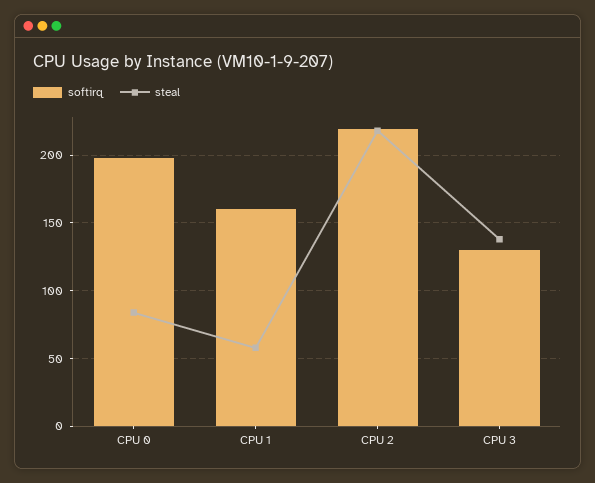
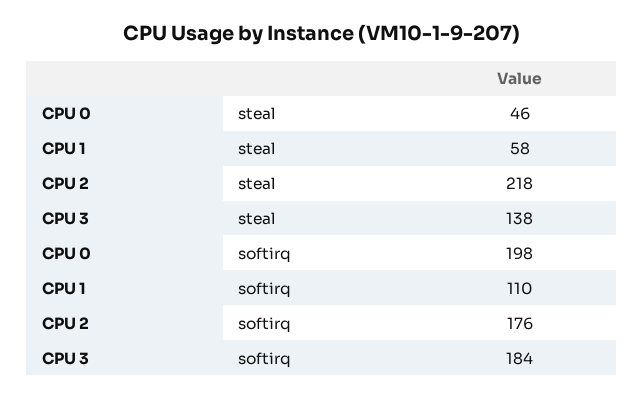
steal, CPU 0: 85 -> 46
softirq, CPU 1: 160 -> 110
softirq, CPU 2: 220 -> 176
softirq, CPU 3: 130 -> 184

